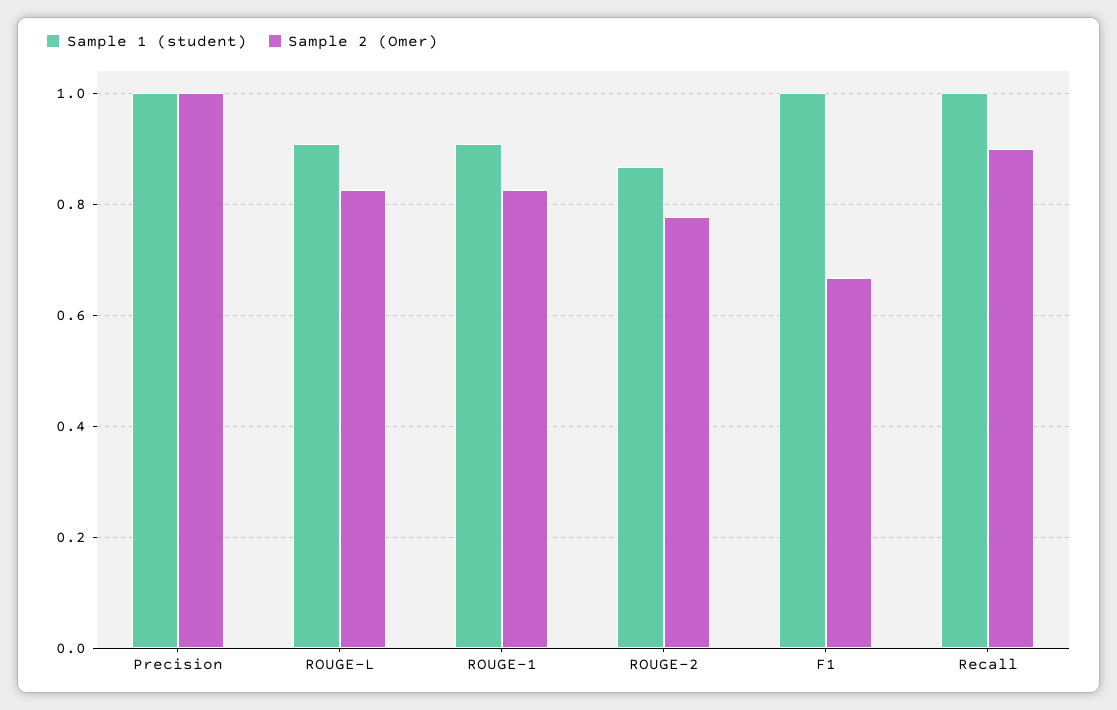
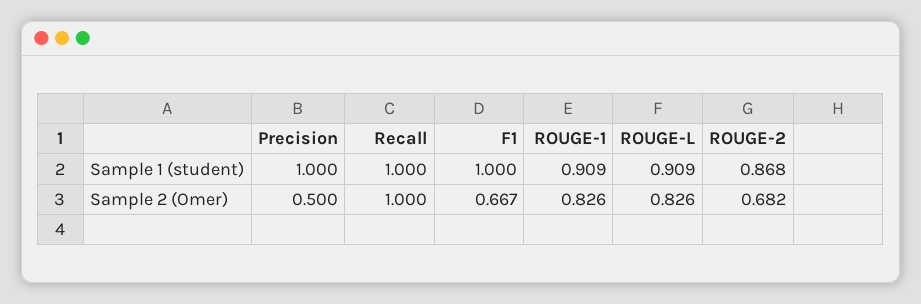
Sample 2 (Omer), Precision: 1 -> 0.5
Sample 2 (Omer), ROUGE-2: 0.78 -> 0.682
Sample 2 (Omer), Recall: 0.9 -> 1

